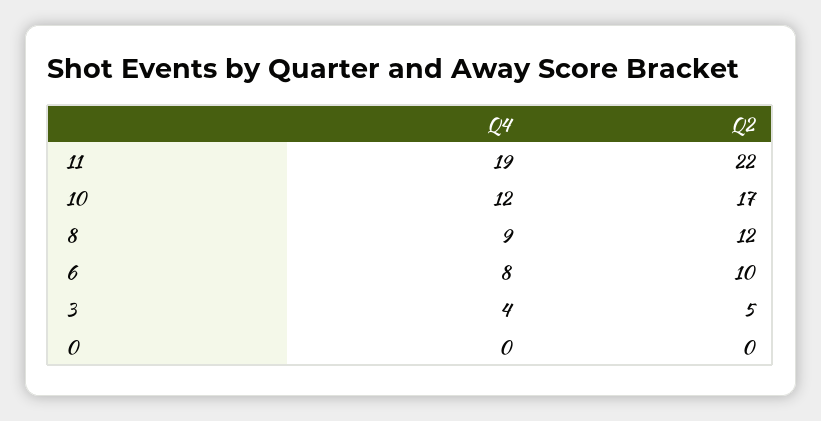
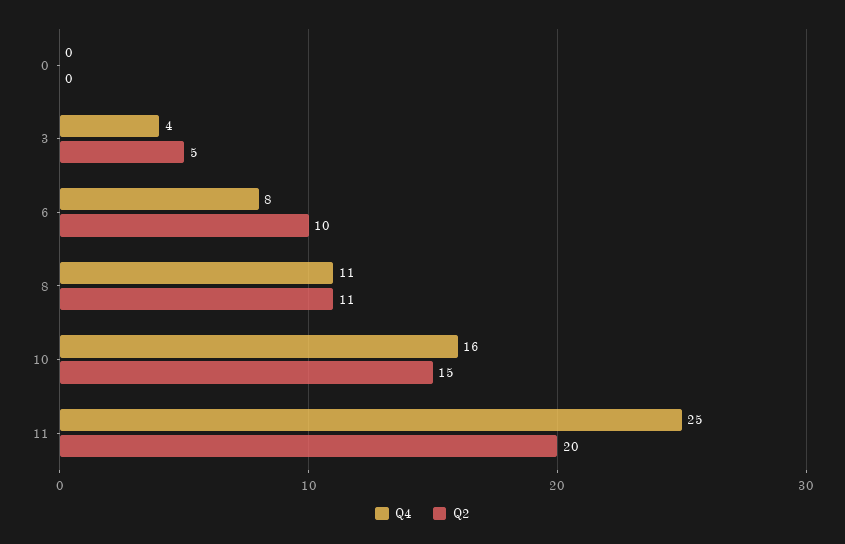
Q4, 11: 19 -> 25
Q2, 11: 22 -> 20
Q4, 10: 12 -> 16
Q2, 10: 17 -> 15
Q4, 8: 9 -> 11
Q2, 8: 12 -> 11

